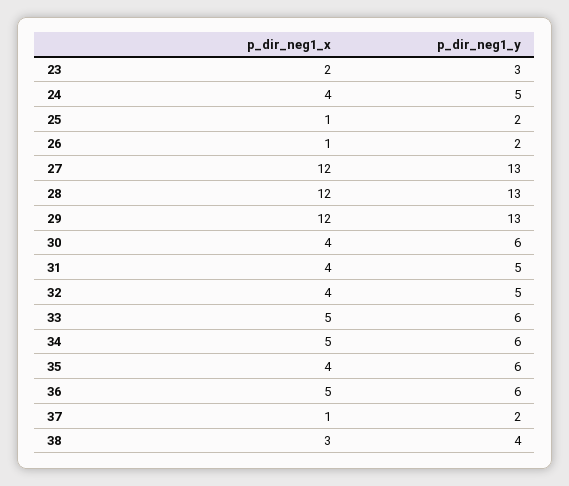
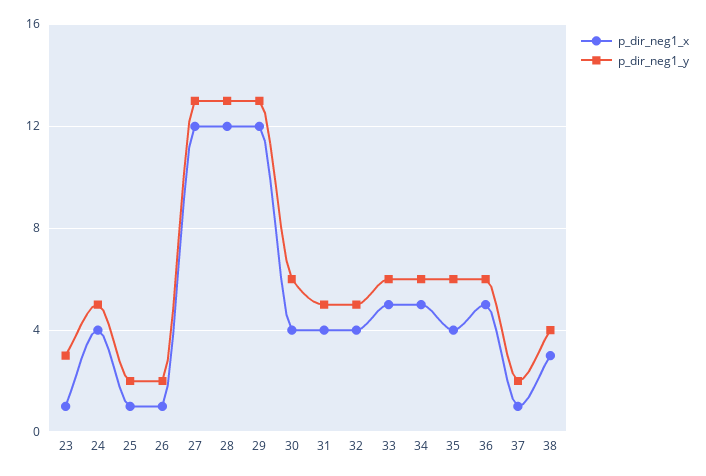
p_dir_neg1_x, 23: 2 -> 1

